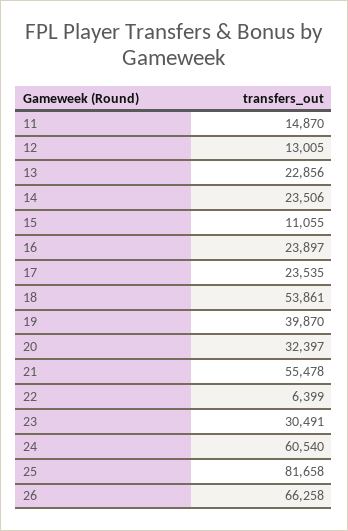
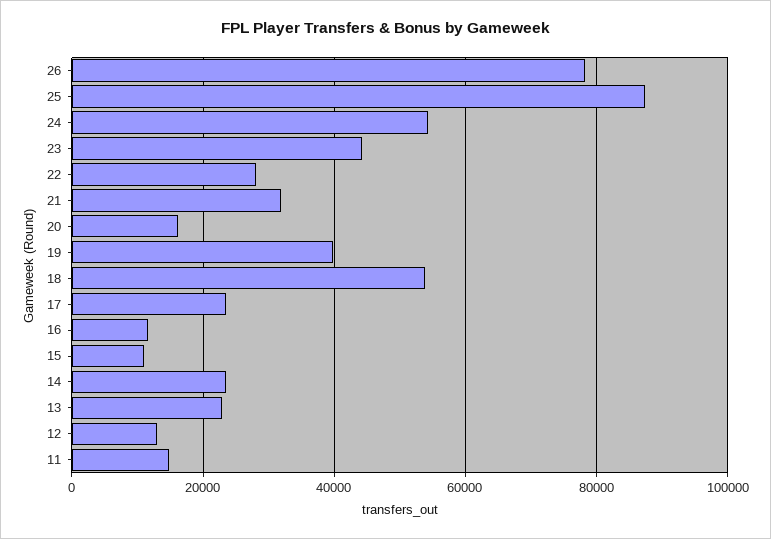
16: 23897 -> 12000
20: 32397 -> 16000
21: 55478 -> 32000
22: 6399 -> 28000
23: 30491 -> 44000
24: 60540 -> 54000
25: 81658 -> 88000
26: 66258 -> 78000

